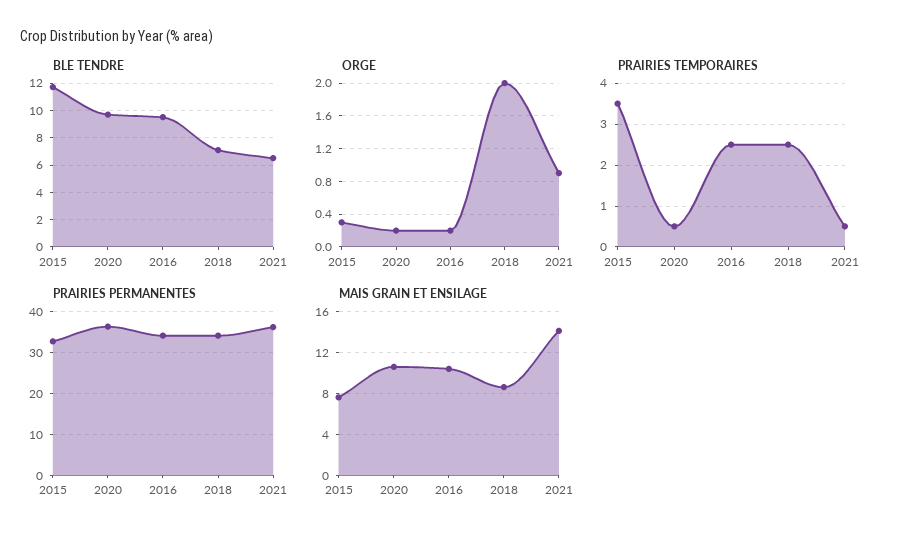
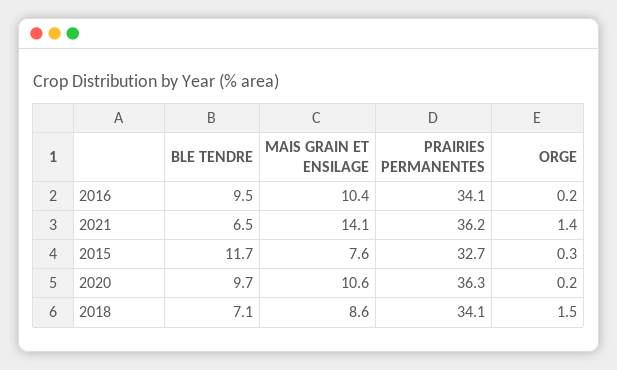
ORGE, 2018: 2 -> 1.5
ORGE, 2021: 0.9 -> 1.4
PRAIRIES TEMPORAIRES, 2015: 3.5 -> none
PRAIRIES TEMPORAIRES, 2020: 0.5 -> none
PRAIRIES TEMPORAIRES, 2016: 2.5 -> none
PRAIRIES TEMPORAIRES, 2018: 2.5 -> none
PRAIRIES TEMPORAIRES, 2021: 0.5 -> none

